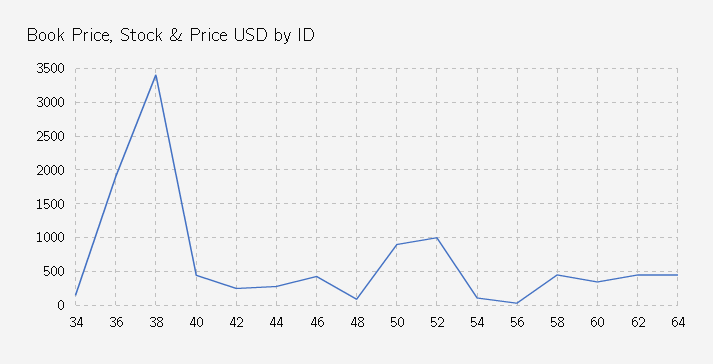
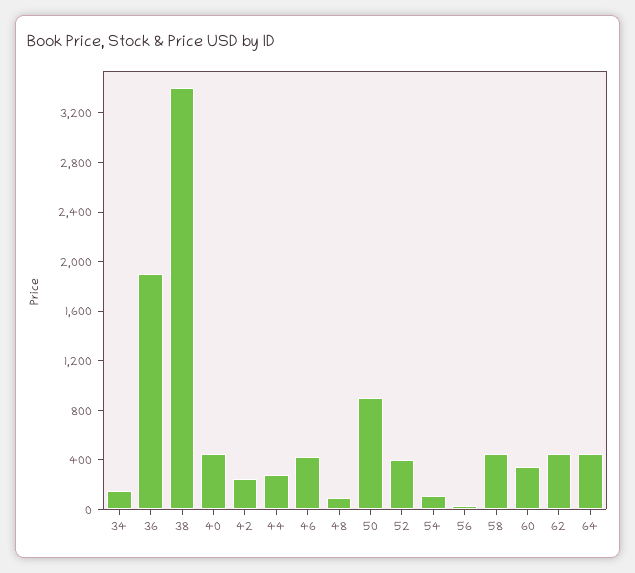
52: 1000 -> 400

